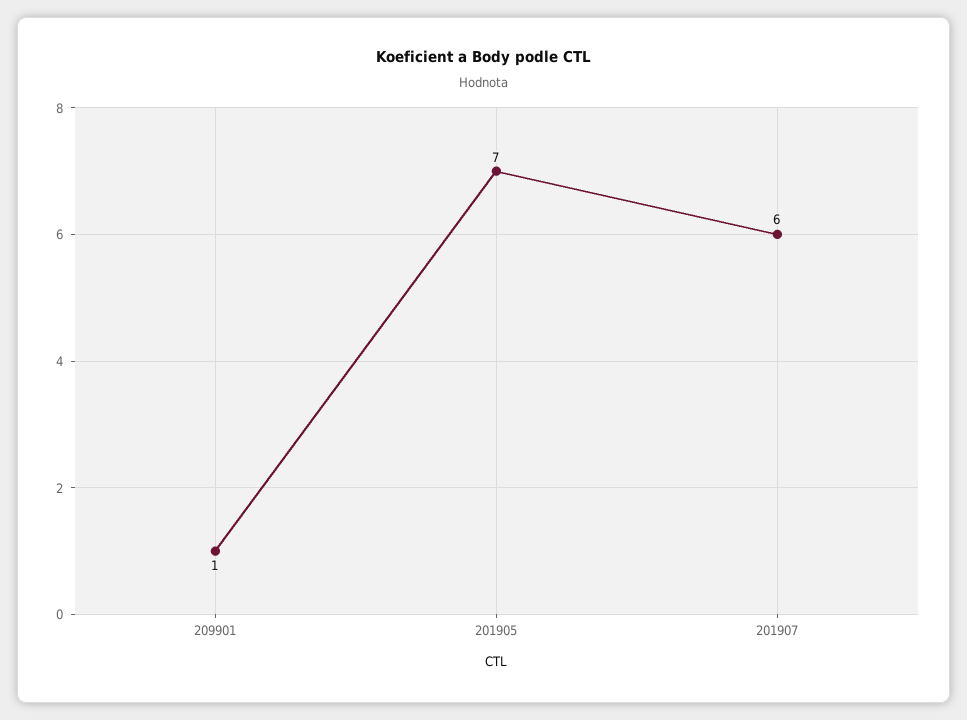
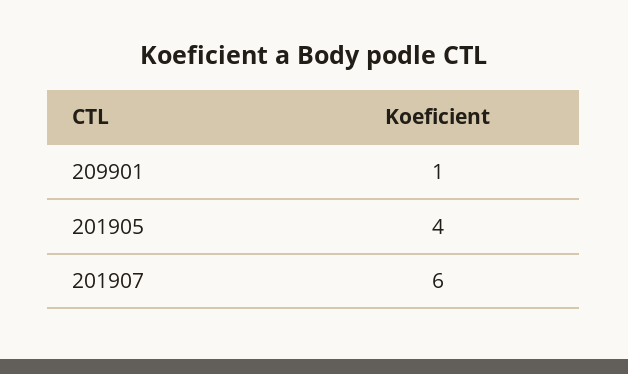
201905: 7 -> 4

